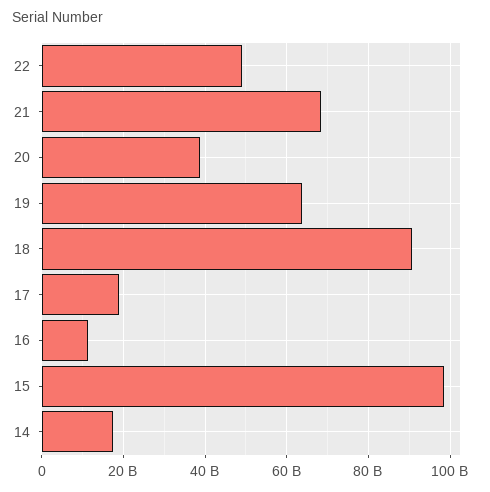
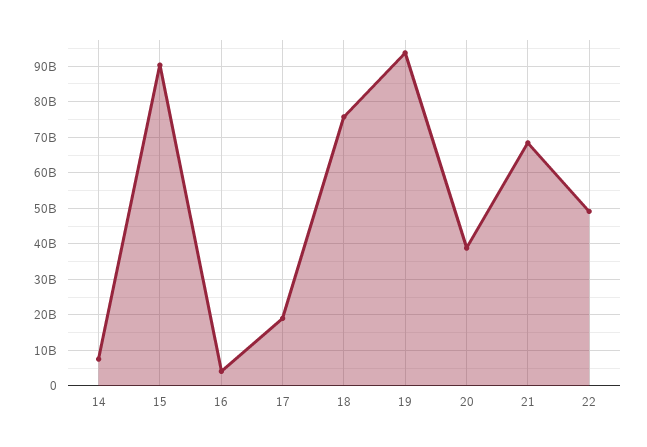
19: 64000000000 -> 94000000000
18: 90000000000 -> 76000000000
16: 12000000000 -> 4000000000
15: 98000000000 -> 90000000000
14: 18000000000 -> 8000000000

